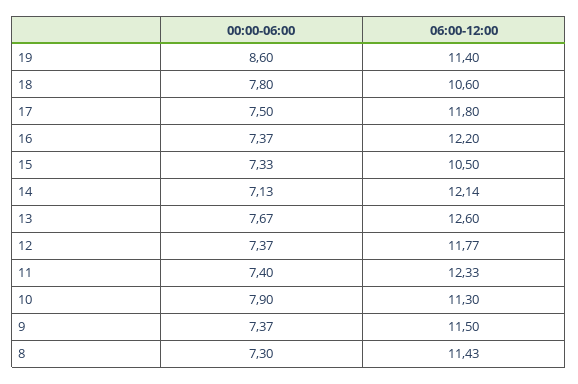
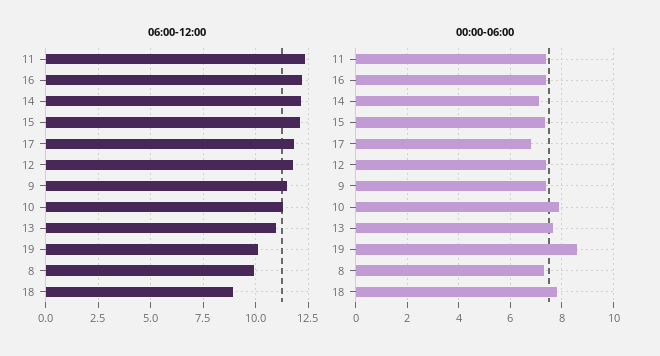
06:00-12:00, 19: 11.4 -> 10
06:00-12:00, 18: 10.6 -> 9
00:00-06:00, 17: 7.5 -> 6.75
06:00-12:00, 15: 10.5 -> 12
06:00-12:00, 13: 12.6 -> 11
06:00-12:00, 8: 11.43 -> 10

